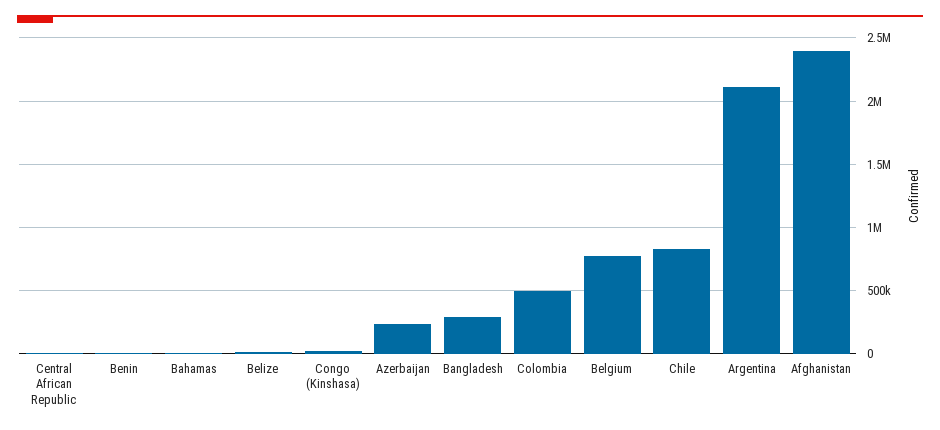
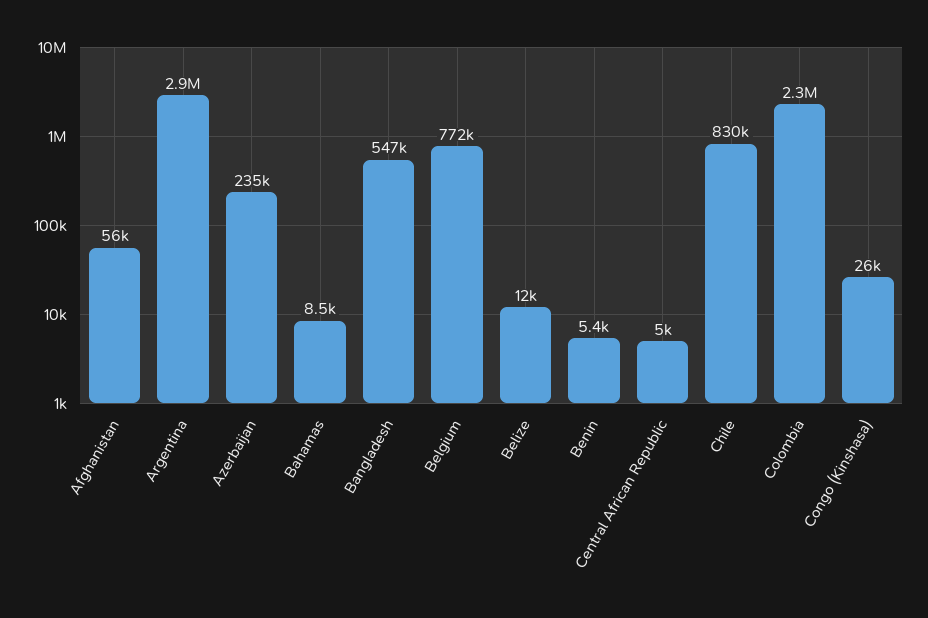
Bangladesh: 300000 -> 547000
Colombia: 500000 -> 2300000
Argentina: 2100000 -> 2900000
Afghanistan: 2400000 -> 56000

